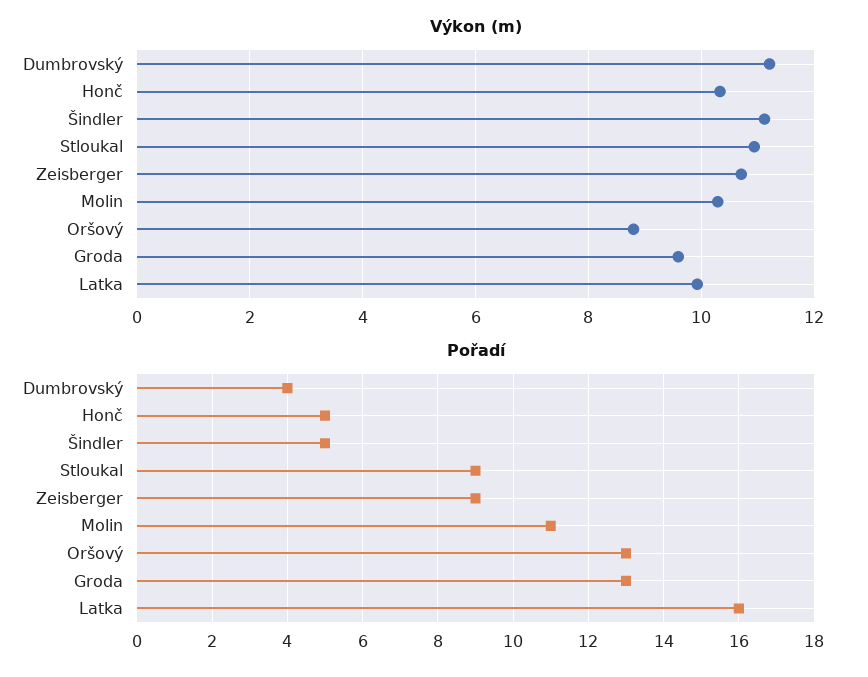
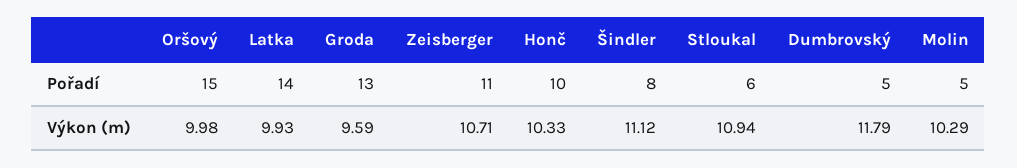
Výkon (m), Dumbrovský: 11.2 -> 11.79
Výkon (m), Oršový: 8.8 -> 9.98
Pořadí, Dumbrovský: 4 -> 5
Pořadí, Honč: 5 -> 10
Pořadí, Šindler: 5 -> 8
Pořadí, Stloukal: 9 -> 6
Pořadí, Zeisberger: 9 -> 11
Pořadí, Molin: 11 -> 5
Pořadí, Oršový: 13 -> 15
Pořadí, Latka: 16 -> 14

